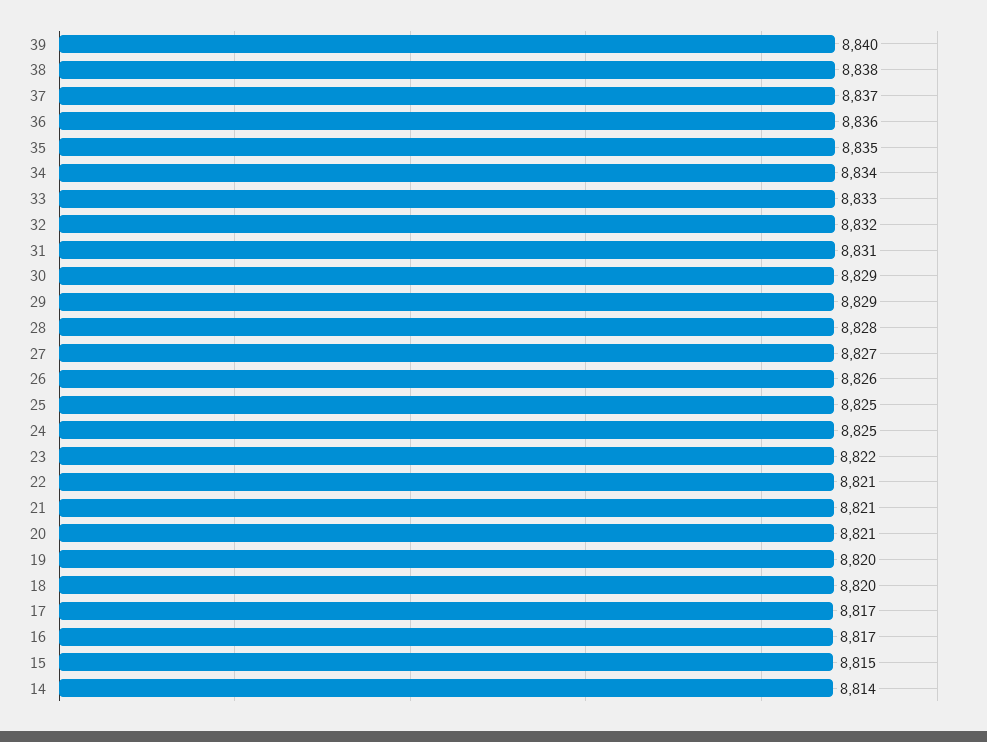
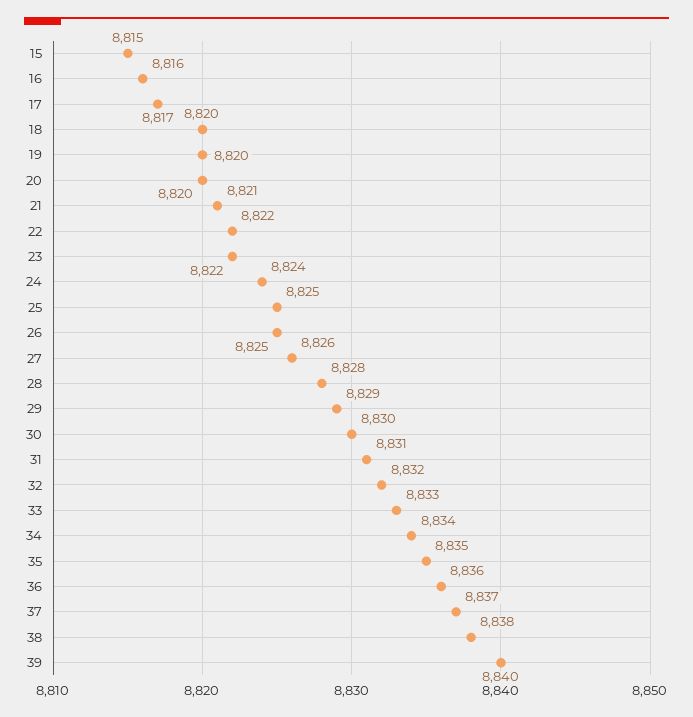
30: 8829 -> 8830
27: 8827 -> 8826
26: 8826 -> 8825
24: 8825 -> 8824
22: 8821 -> 8822
20: 8821 -> 8820
16: 8817 -> 8816
14: 8814 -> none

